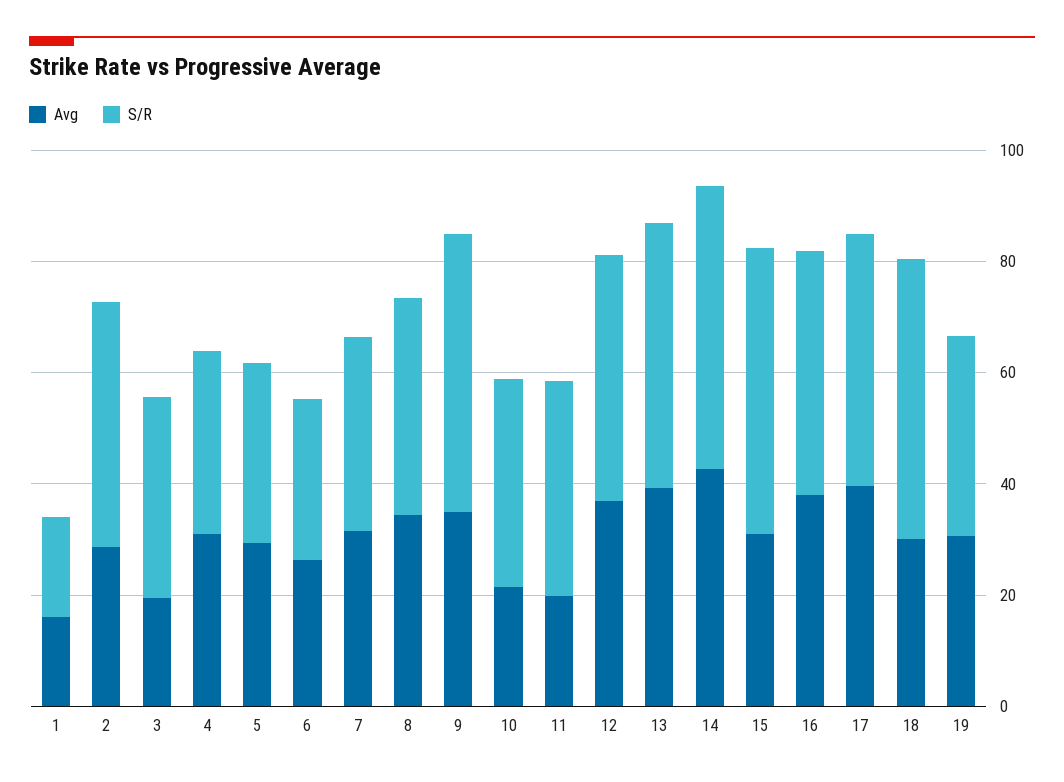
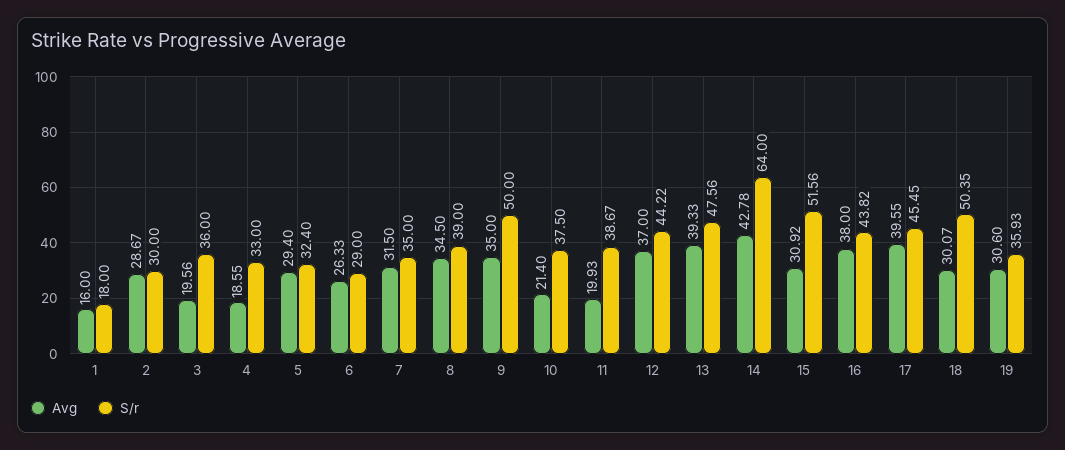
S/R, 2: 45 -> 30
Avg, 4: 30 -> 18.55
S/R, 14: 50 -> 64

